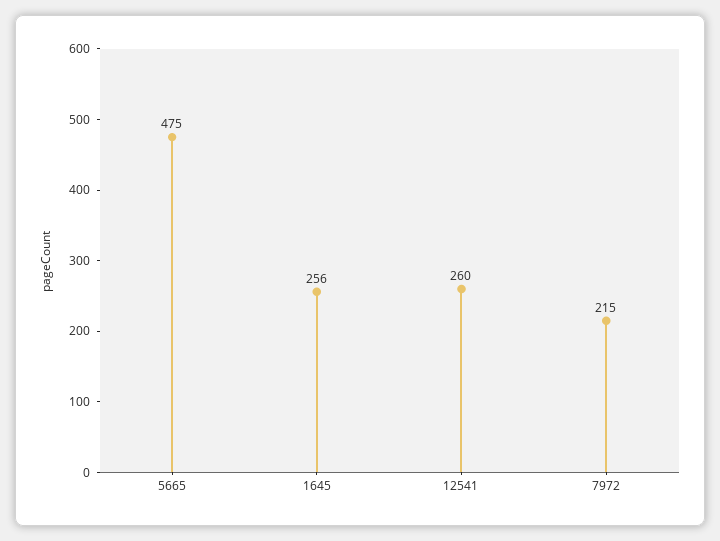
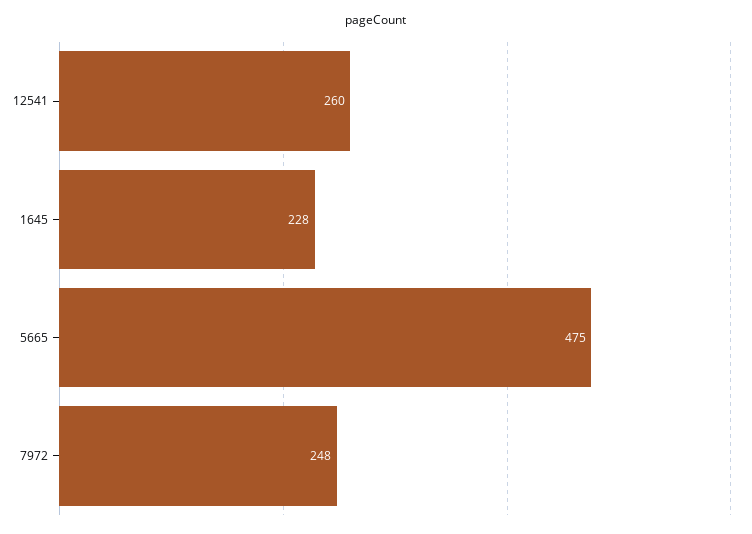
1645: 256 -> 228
7972: 215 -> 248

